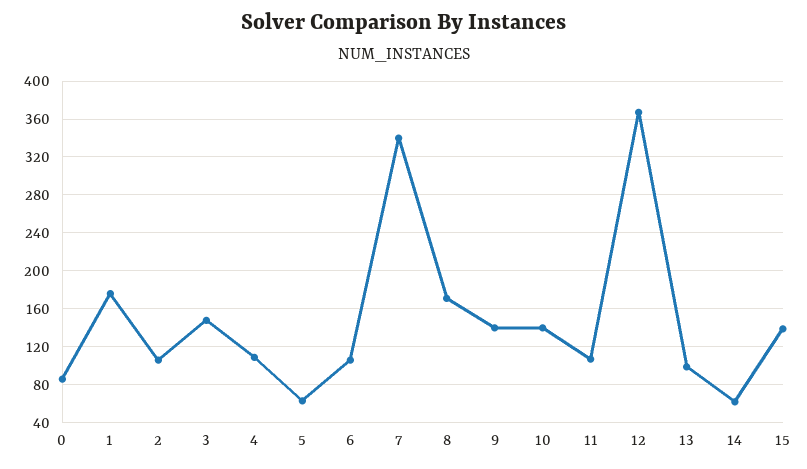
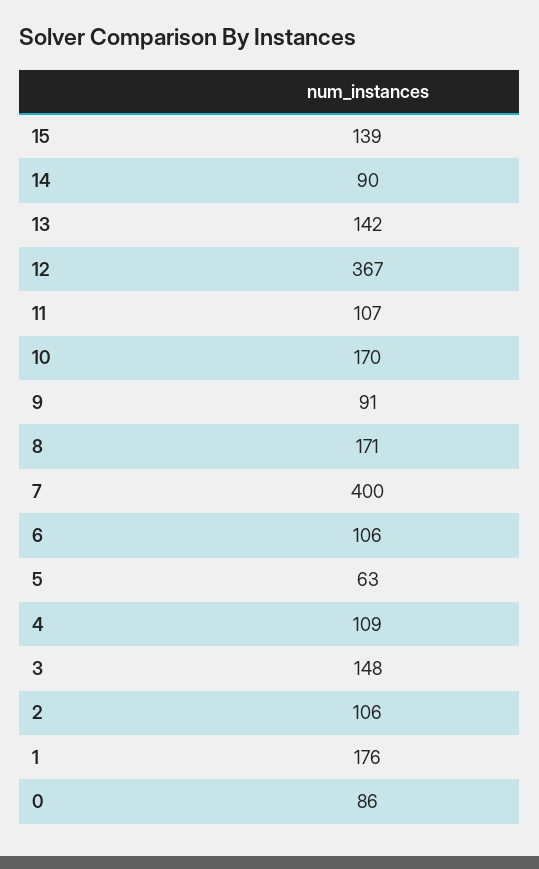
7: 340 -> 400
9: 140 -> 91
10: 140 -> 170
13: 100 -> 142
14: 60 -> 90

